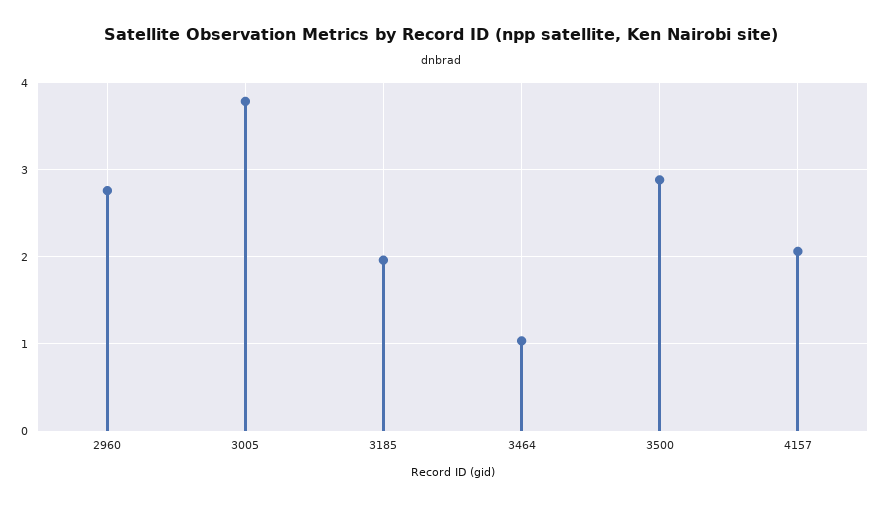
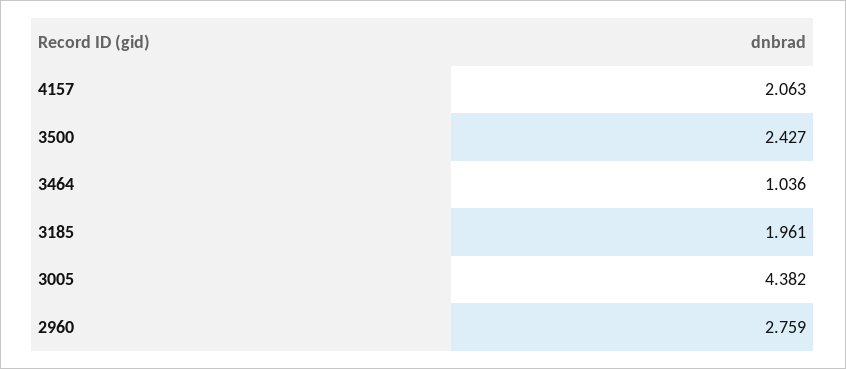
3005: 3.8 -> 4.382
3500: 2.9 -> 2.427

